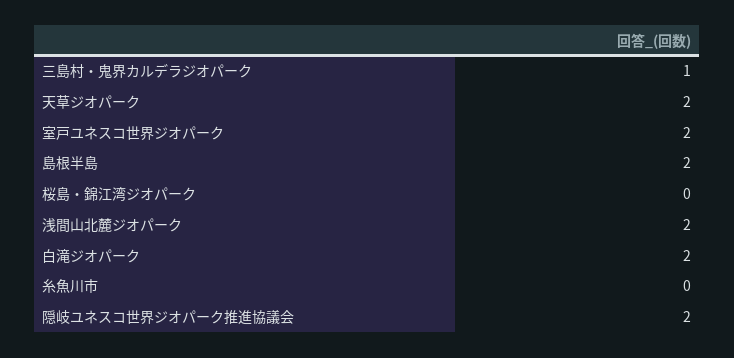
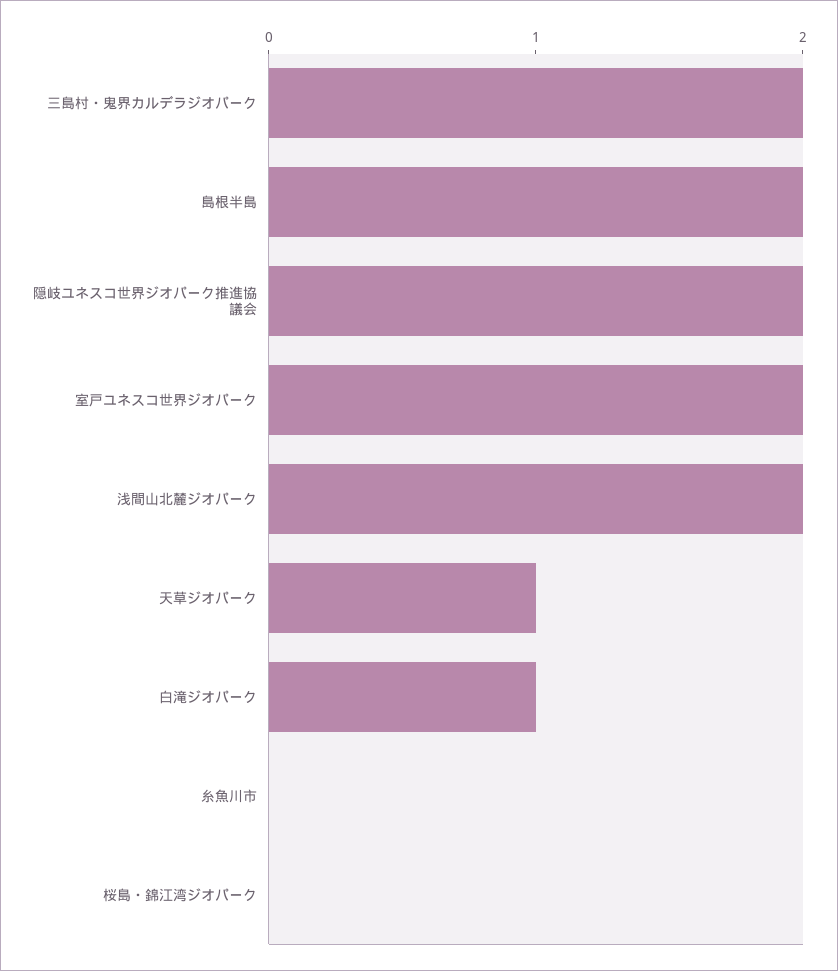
三島村・鬼界カルデラジオパーク: 1 -> 2
天草ジオパーク: 2 -> 1
白滝ジオパーク: 2 -> 1

